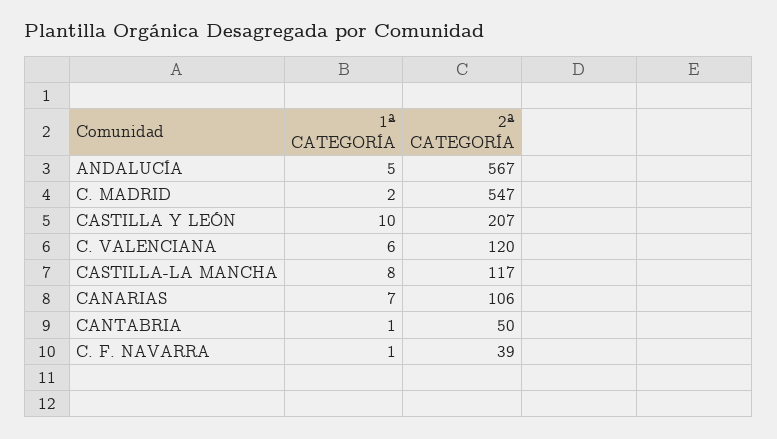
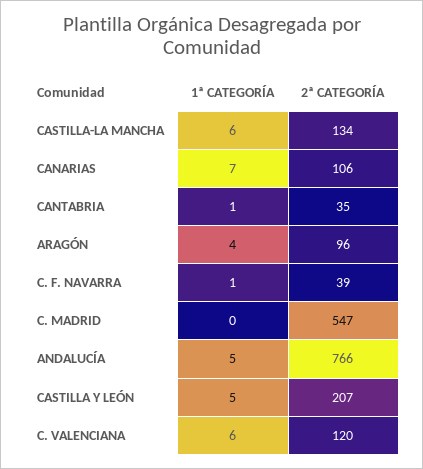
2ª CATEGORÍA, ANDALUCÍA: 567 -> 766
1ª CATEGORÍA, C. MADRID: 2 -> 0
1ª CATEGORÍA, CASTILLA Y LEÓN: 10 -> 5
1ª CATEGORÍA, CASTILLA-LA MANCHA: 8 -> 6
2ª CATEGORÍA, CASTILLA-LA MANCHA: 117 -> 134
2ª CATEGORÍA, CANTABRIA: 50 -> 35
1ª CATEGORÍA, ARAGÓN: none -> 4
2ª CATEGORÍA, ARAGÓN: none -> 96

